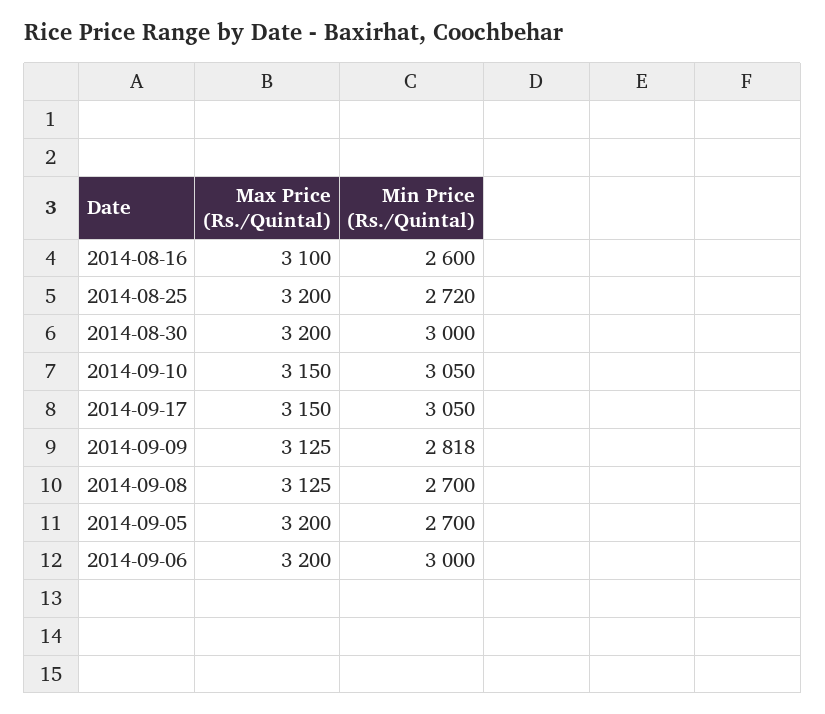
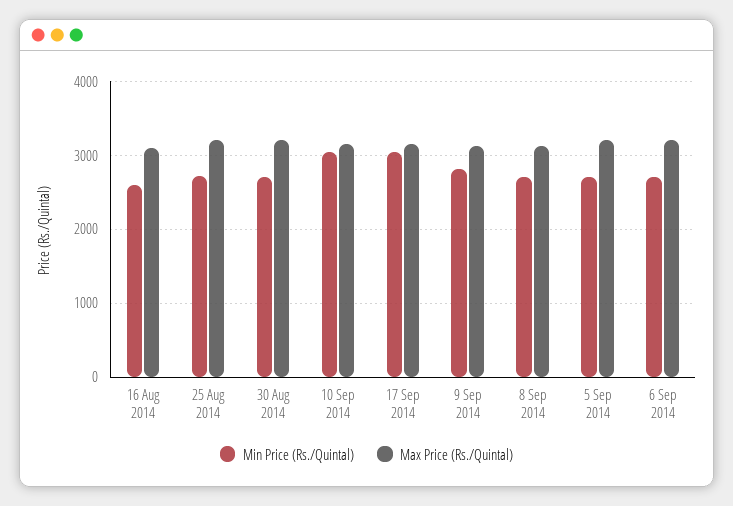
Min Price (Rs./Quintal), 2014-08-30: 3000 -> 2700
Min Price (Rs./Quintal), 2014-09-06: 3000 -> 2700

